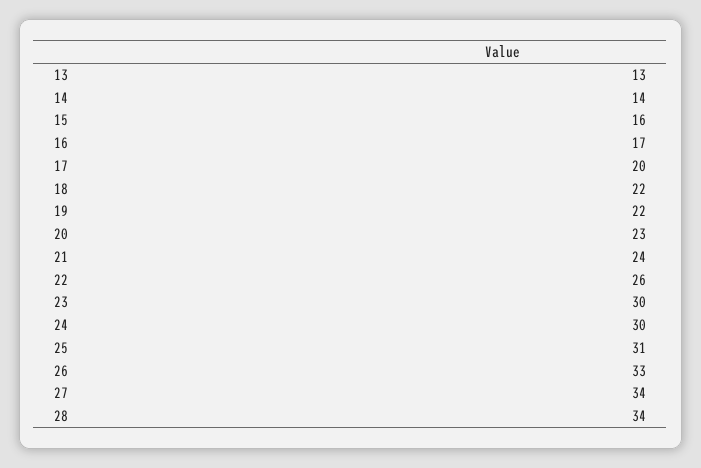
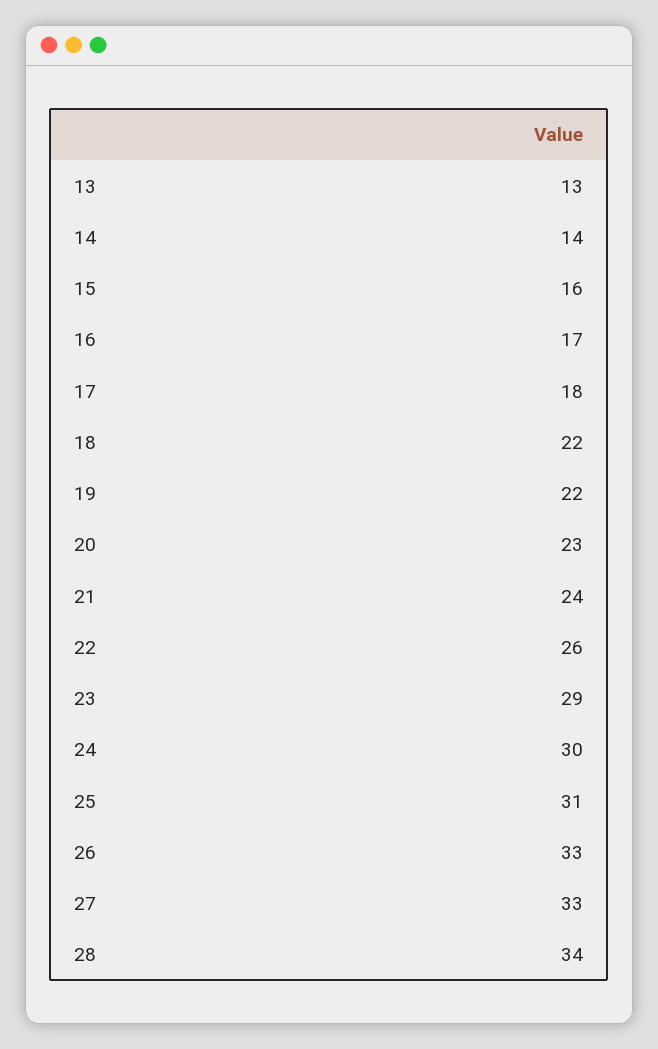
17: 20 -> 18
23: 30 -> 29
27: 34 -> 33

